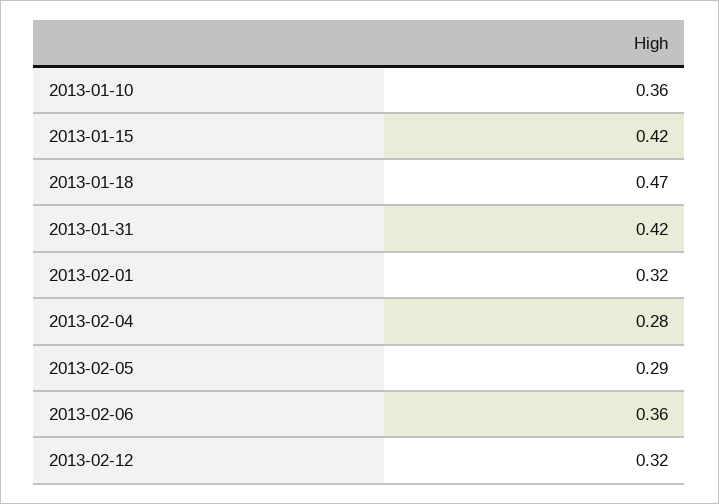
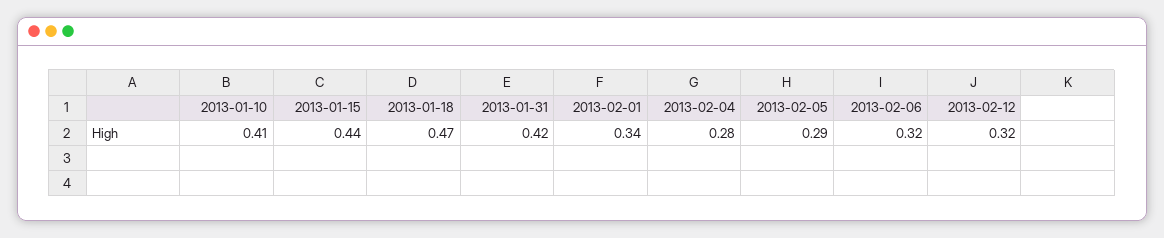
2013-01-10: 0.36 -> 0.41
2013-01-15: 0.42 -> 0.44
2013-02-01: 0.32 -> 0.34
2013-02-06: 0.36 -> 0.32

